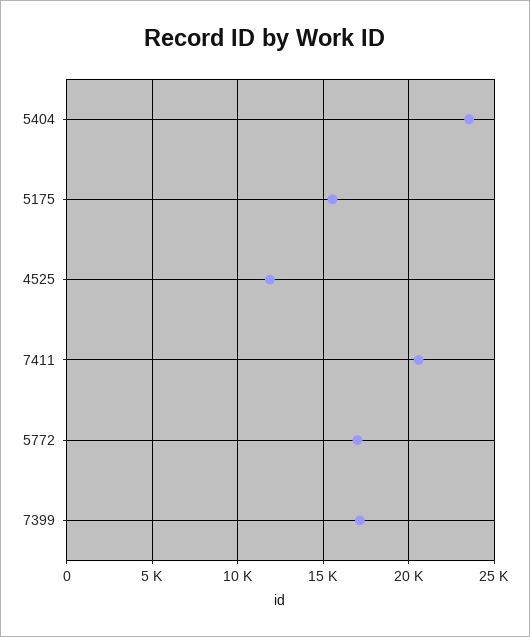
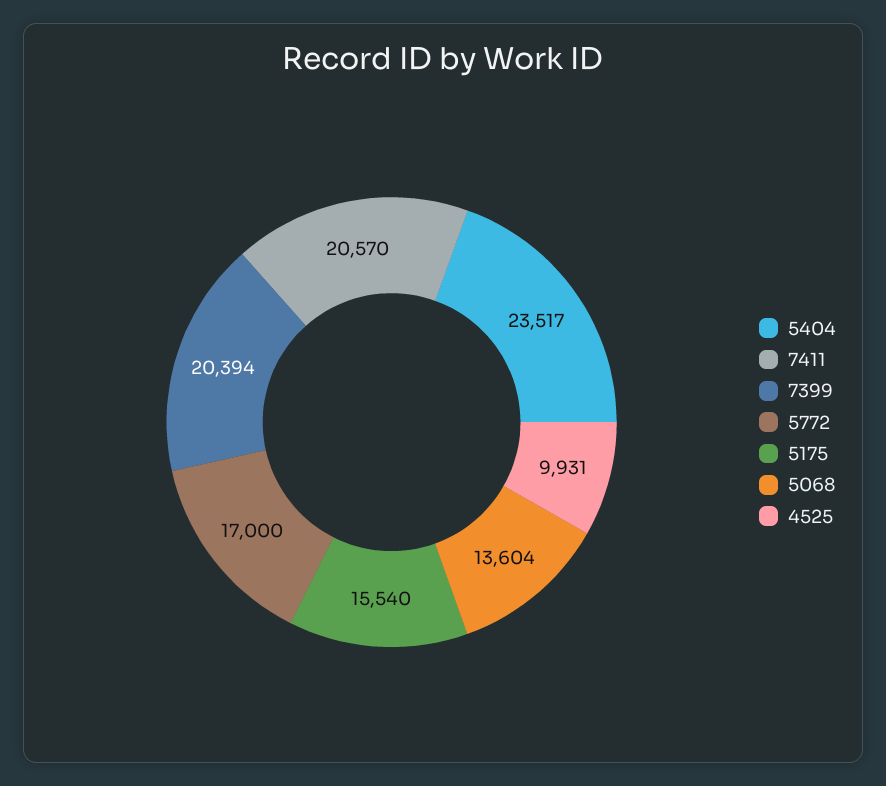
4525: 12000 -> 9931
7399: 17000 -> 20394
5068: none -> 13604

